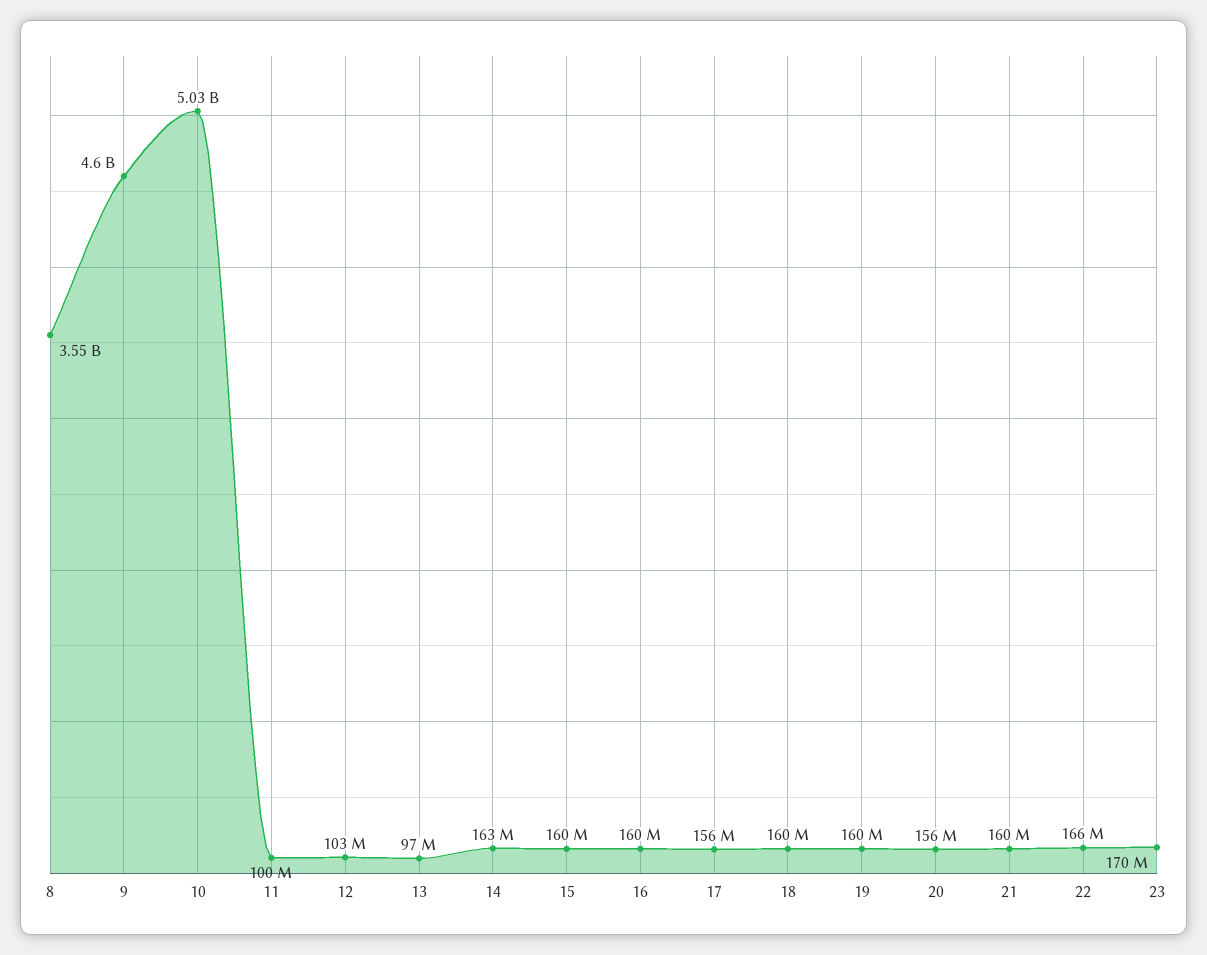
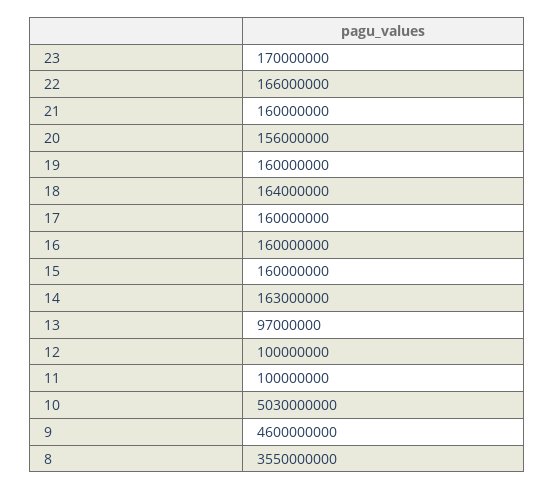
12: 103000000 -> 100000000
17: 156000000 -> 160000000
18: 160000000 -> 164000000

